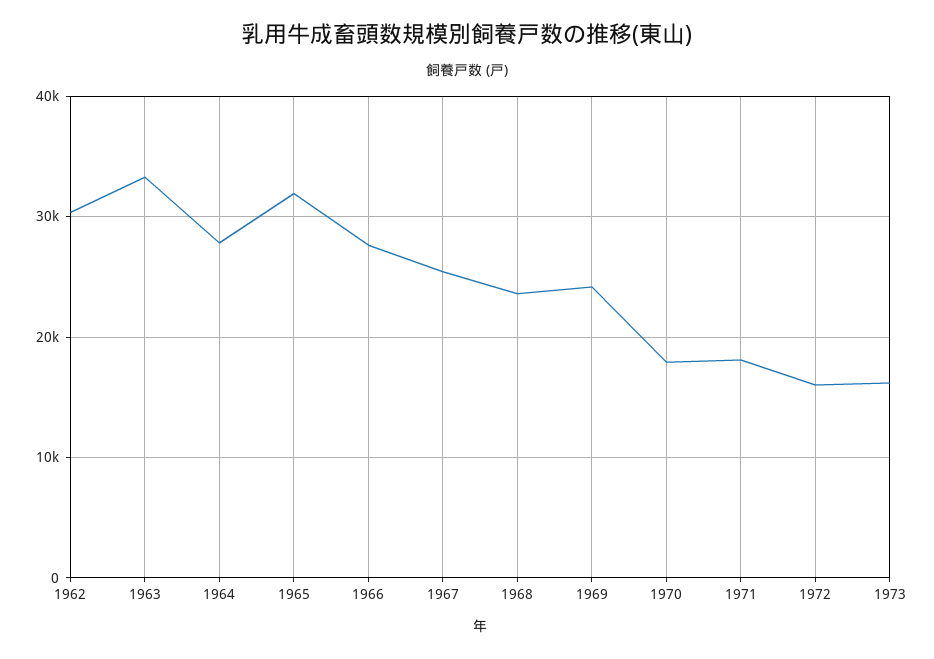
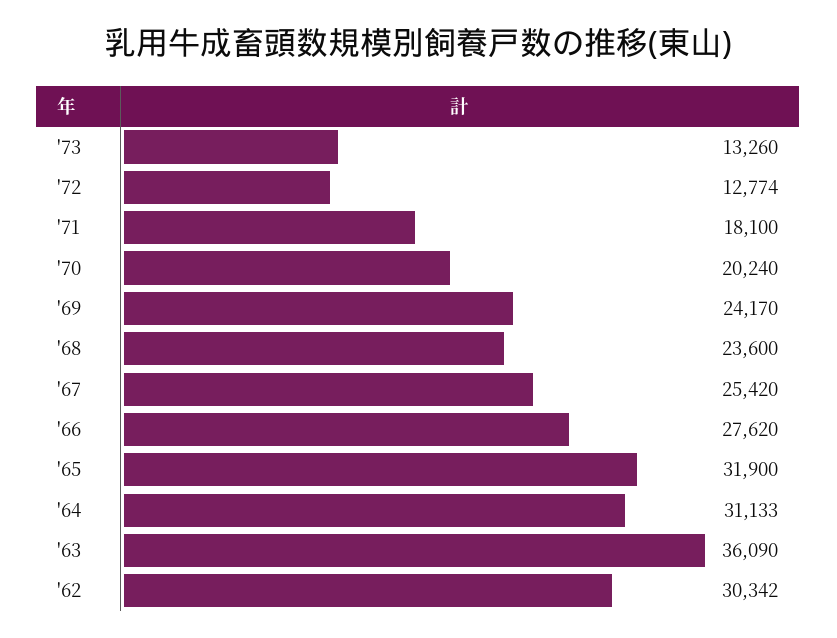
1963: 33000 -> 36090
1964: 28000 -> 31133
1970: 18000 -> 20240
1972: 16000 -> 12774
1973: 16000 -> 13260

